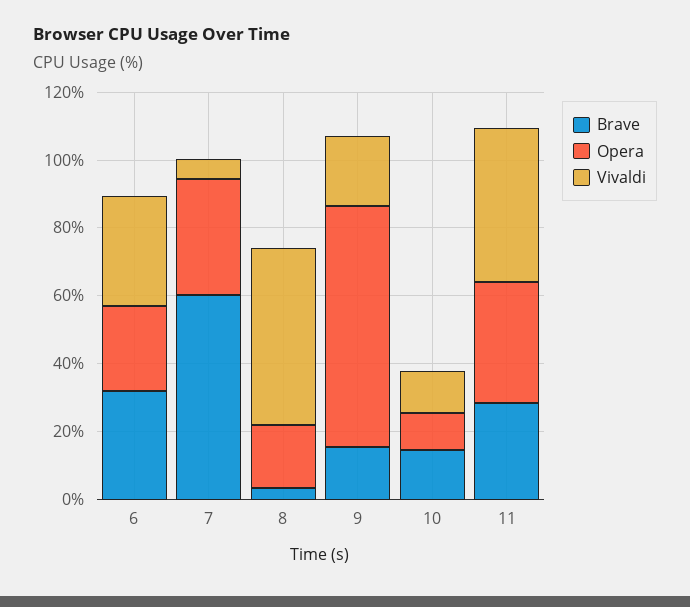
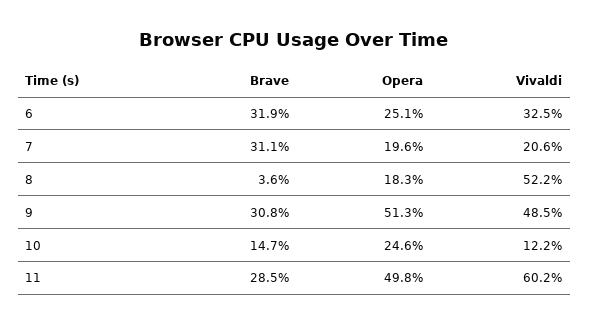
Brave, 7: 60 -> 31.1
Opera, 7: 35 -> 19.6
Vivaldi, 7: 5 -> 20.6
Brave, 9: 15 -> 30.8
Opera, 9: 70 -> 51.3
Vivaldi, 9: 20 -> 48.5
Opera, 10: 10 -> 24.6
Opera, 11: 35 -> 49.8
Vivaldi, 11: 45 -> 60.2

